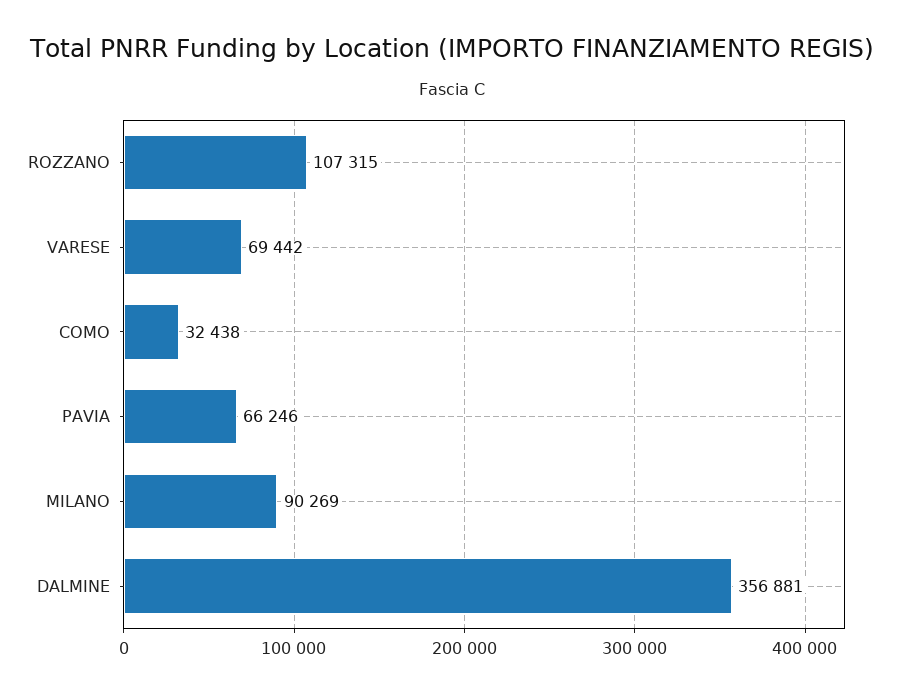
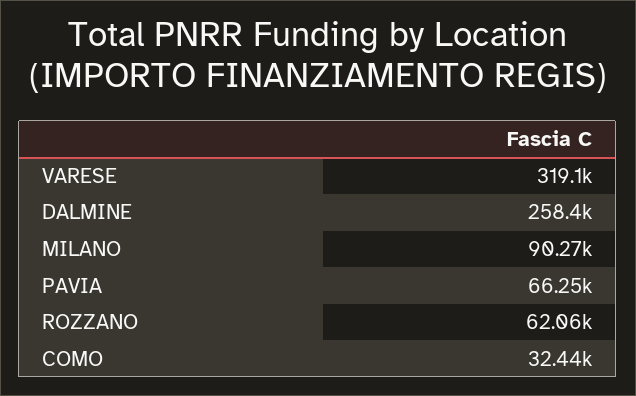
ROZZANO: 107315 -> 62060
VARESE: 69442 -> 319100
DALMINE: 356881 -> 258400

